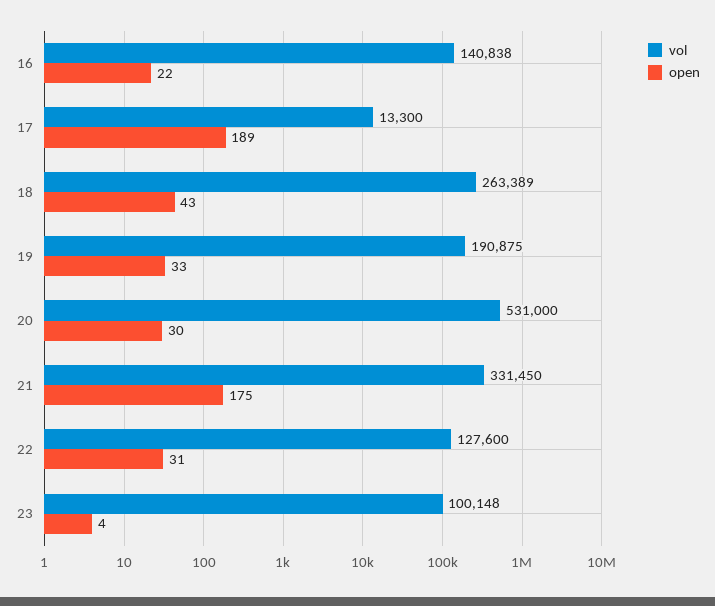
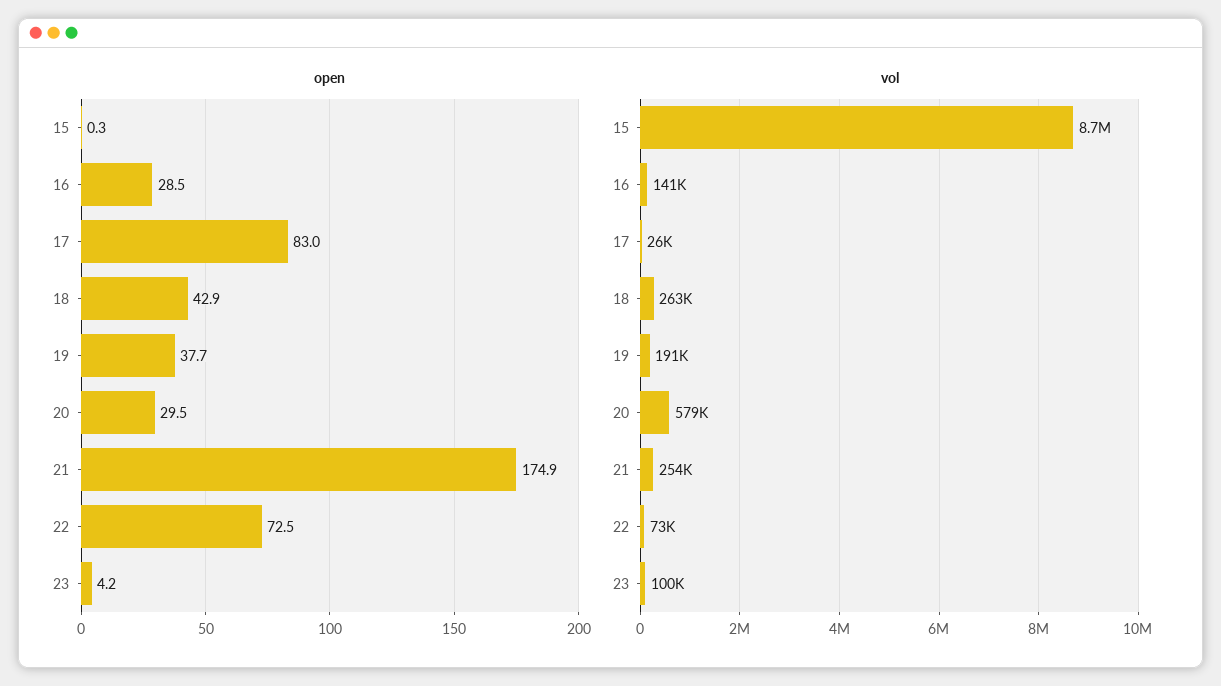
open, 16: 22 -> 28.5
vol, 17: 13300 -> 26000
open, 17: 189 -> 83
open, 19: 33 -> 37.7
vol, 20: 531000 -> 579000
vol, 21: 331450 -> 254000
vol, 22: 127600 -> 73000
open, 22: 31 -> 72.5
open, 15: none -> 0.3
vol, 15: none -> 8700000

